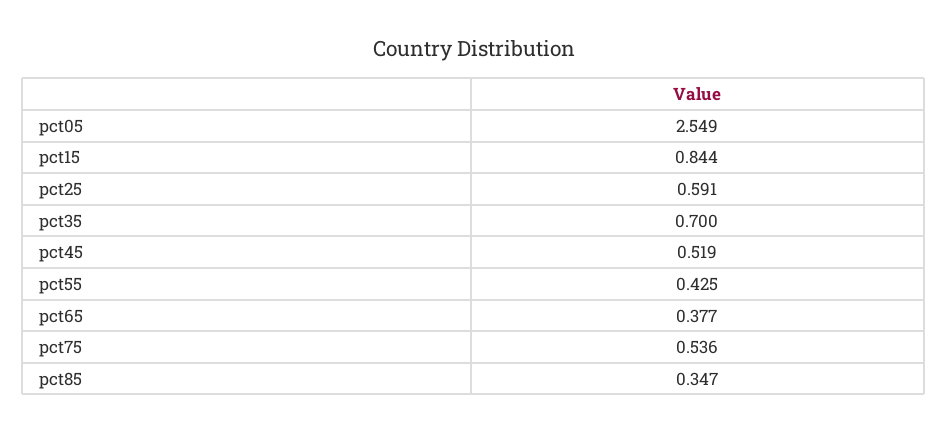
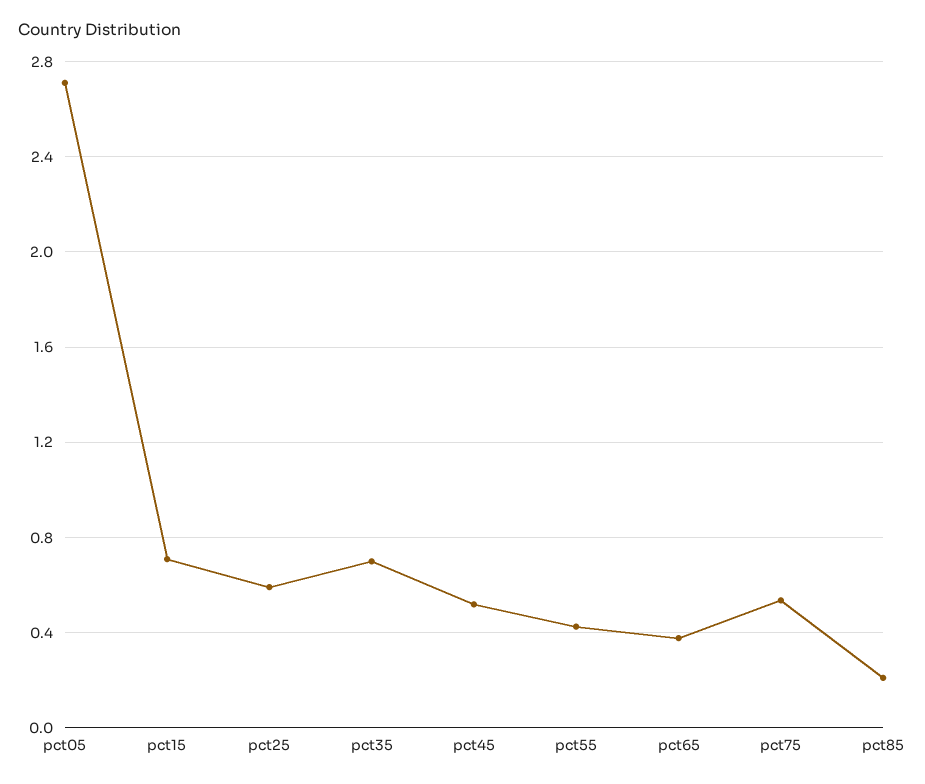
pct05: 2.549 -> 2.7
pct15: 0.844 -> 0.7
pct85: 0.347 -> 0.2

